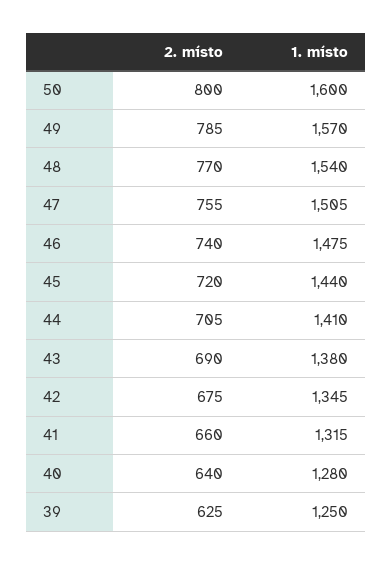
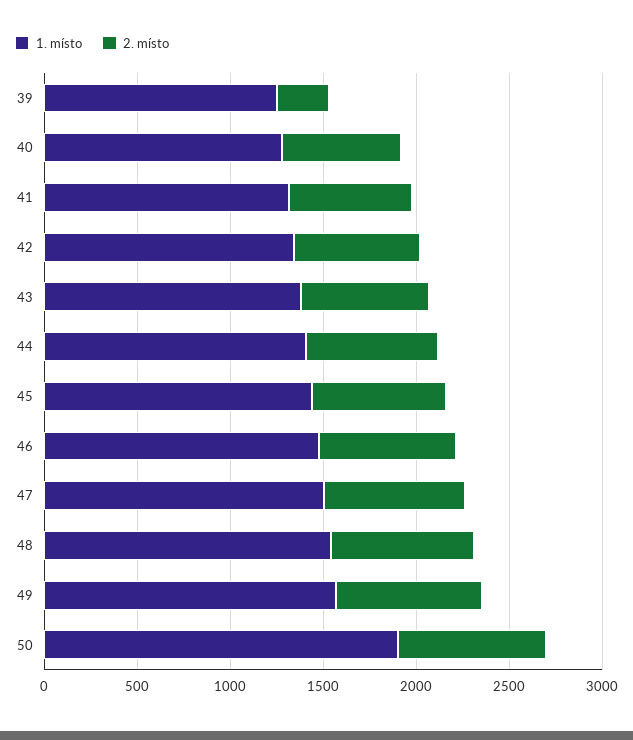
1. místo, 50: 1600 -> 1900
2. místo, 39: 625 -> 300

